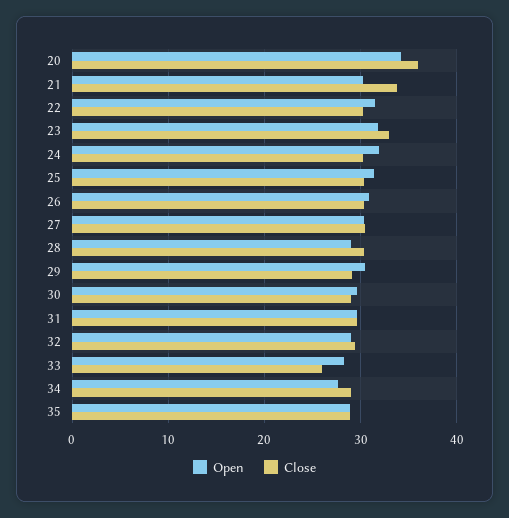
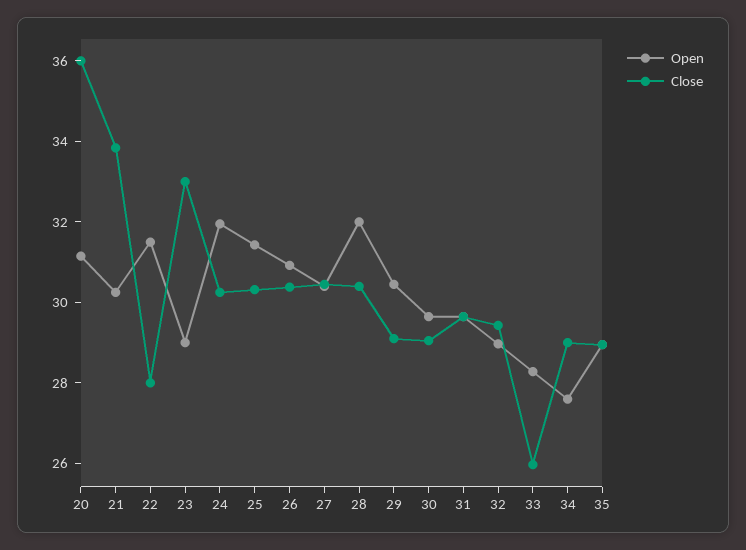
Open, 20: 34 -> 31
Close, 22: 30 -> 28
Open, 23: 32 -> 29
Open, 28: 29 -> 32

